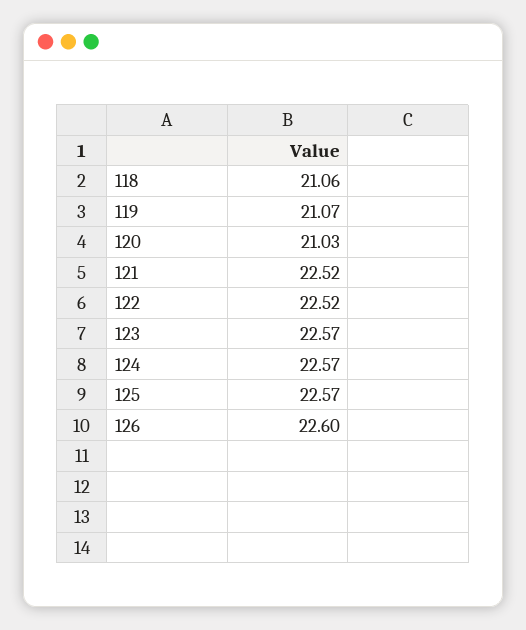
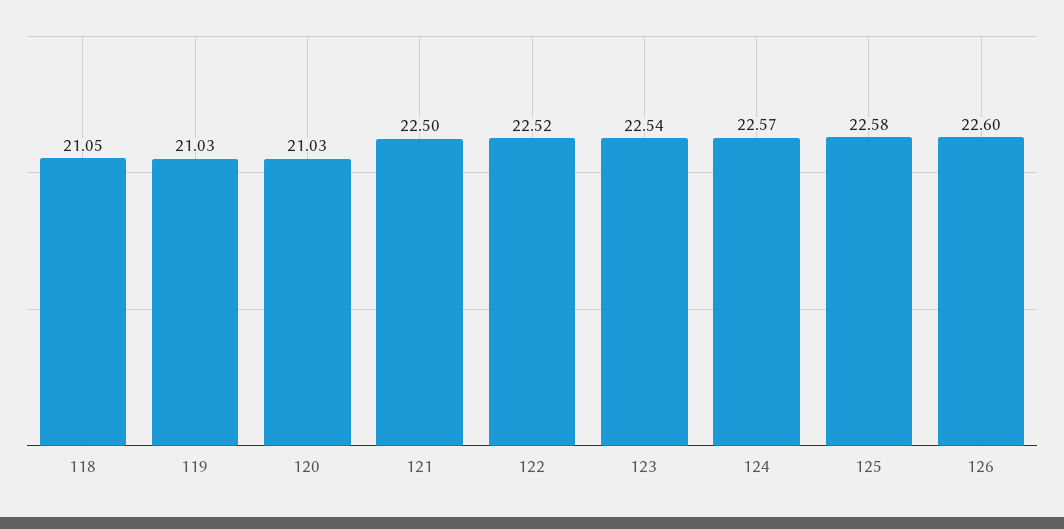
118: 21.06 -> 21.05
119: 21.07 -> 21.03
121: 22.52 -> 22.5
123: 22.57 -> 22.54
125: 22.57 -> 22.58

